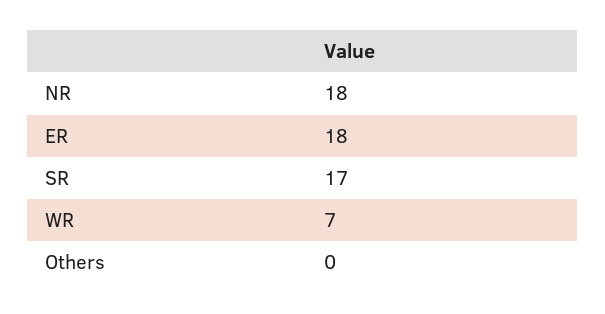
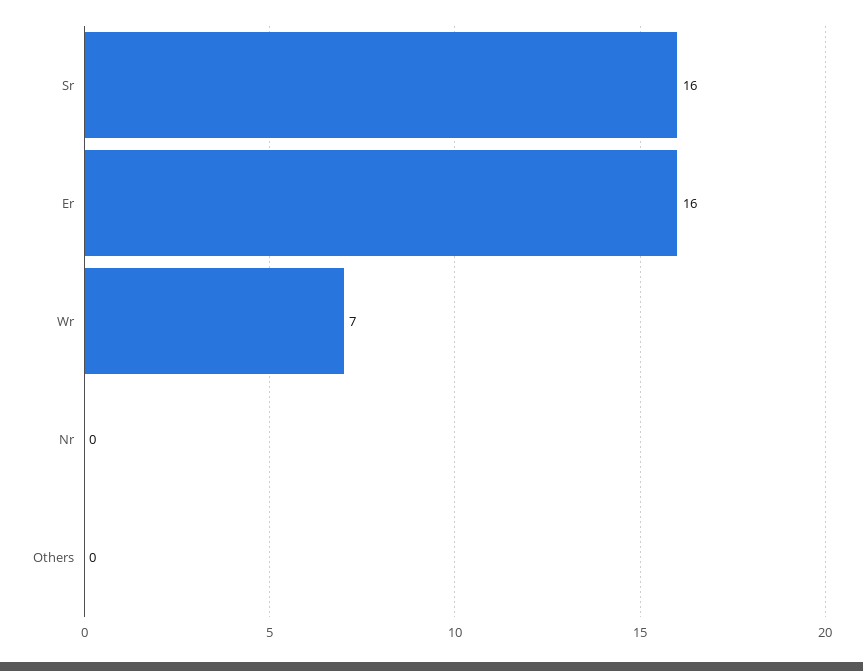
NR: 18 -> 0
ER: 18 -> 16
SR: 17 -> 16

